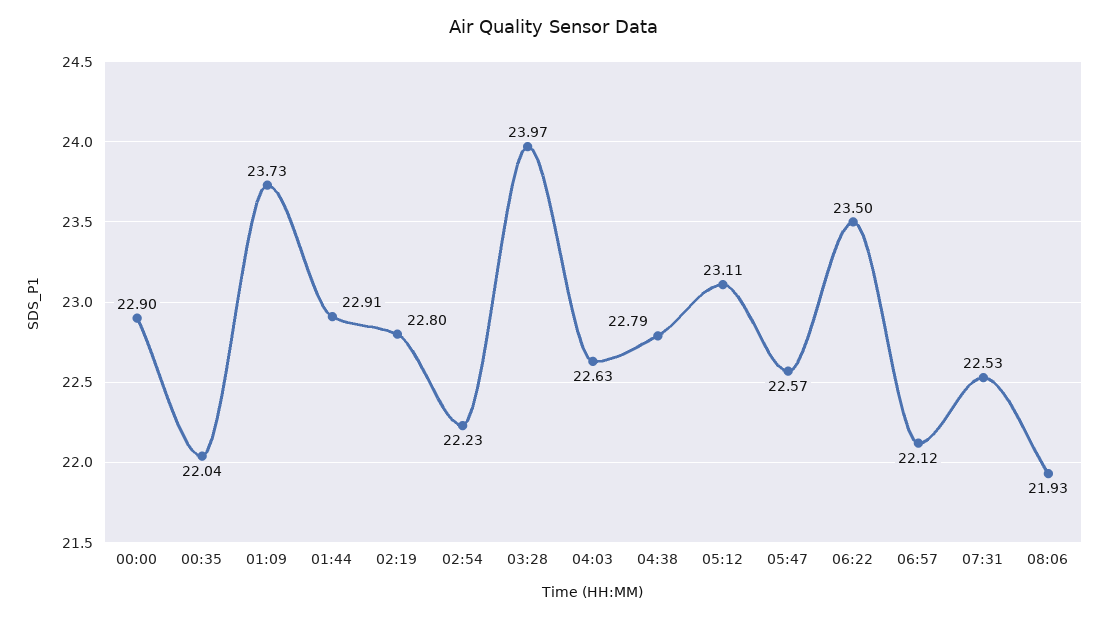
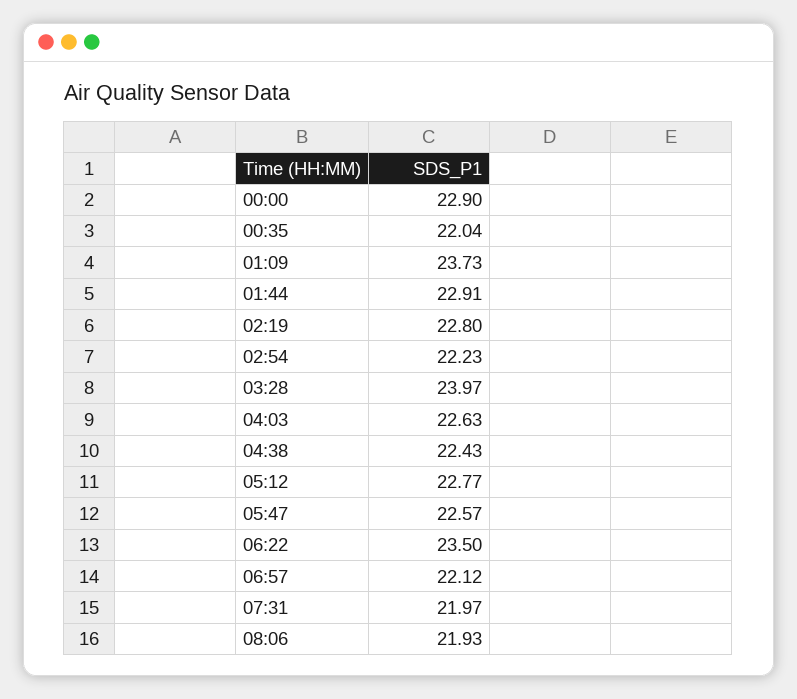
04:38: 22.79 -> 22.43
05:12: 23.11 -> 22.77
07:31: 22.53 -> 21.97

